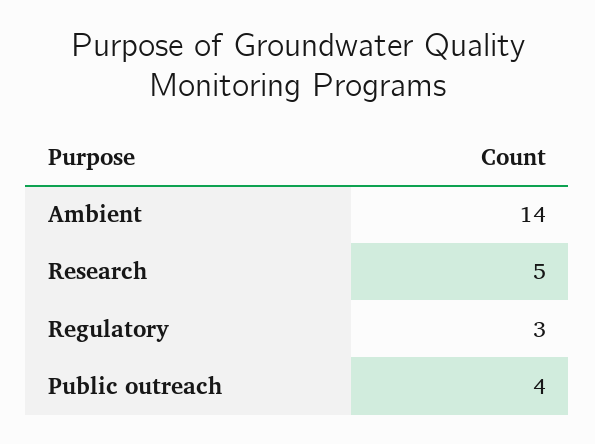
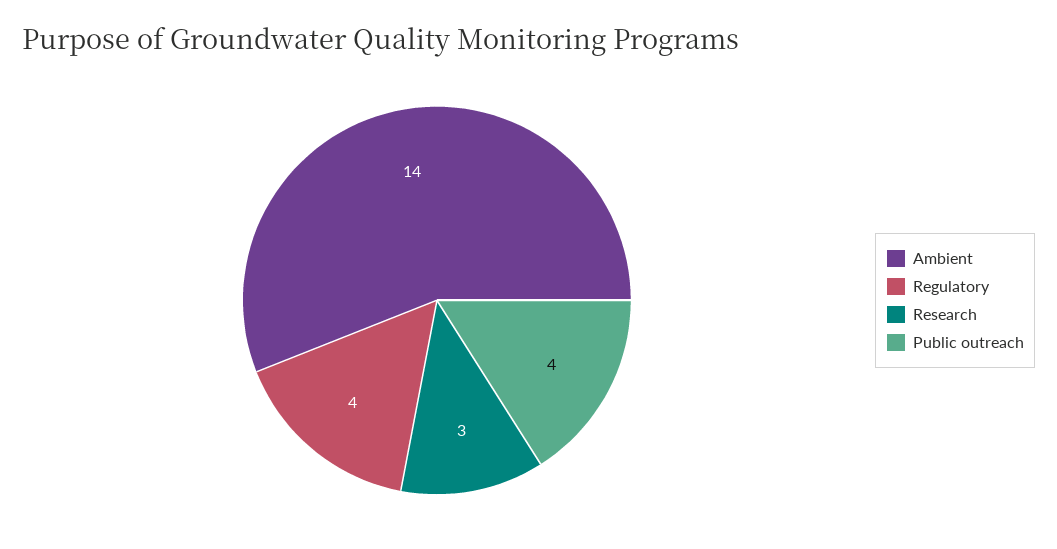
Research: 5 -> 3
Regulatory: 3 -> 4

